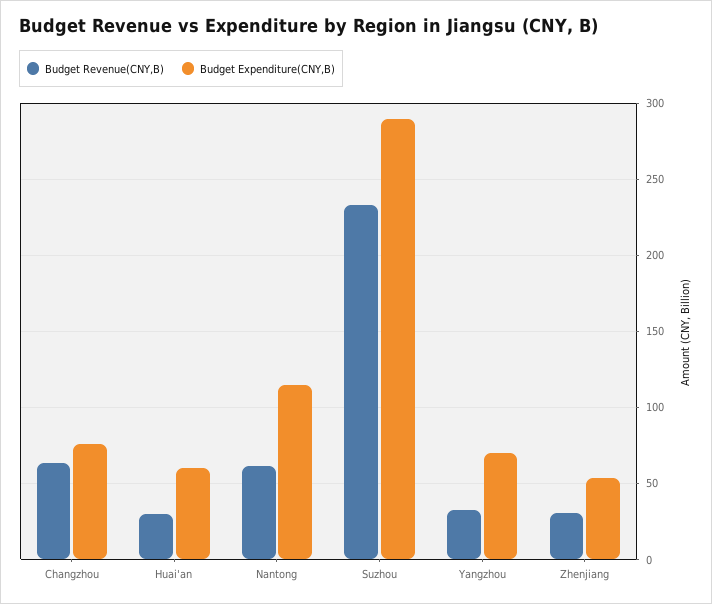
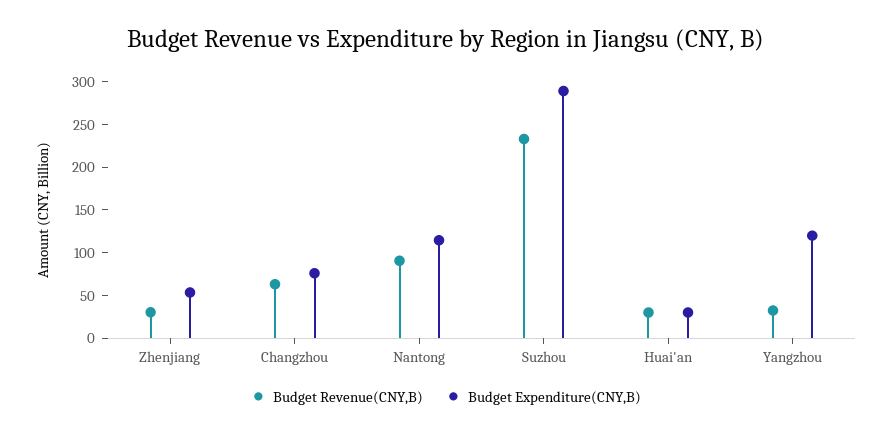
Budget Expenditure(CNY,B), Huai'an: 60 -> 30
Budget Revenue(CNY,B), Nantong: 60 -> 90
Budget Expenditure(CNY,B), Yangzhou: 70 -> 120

